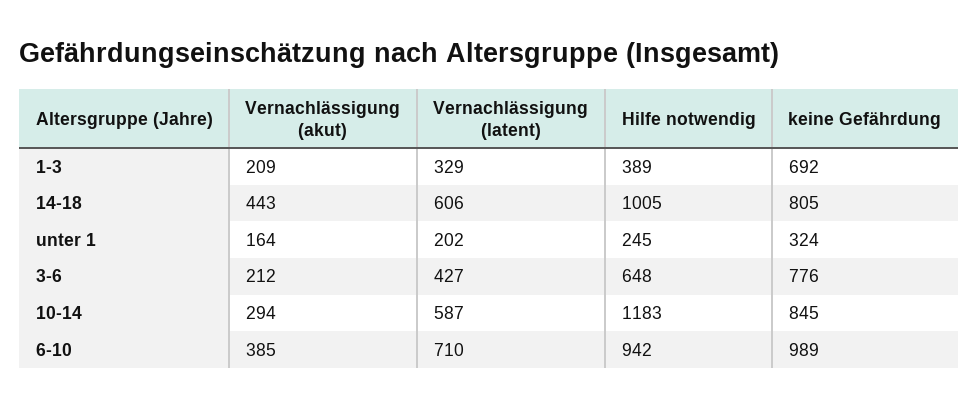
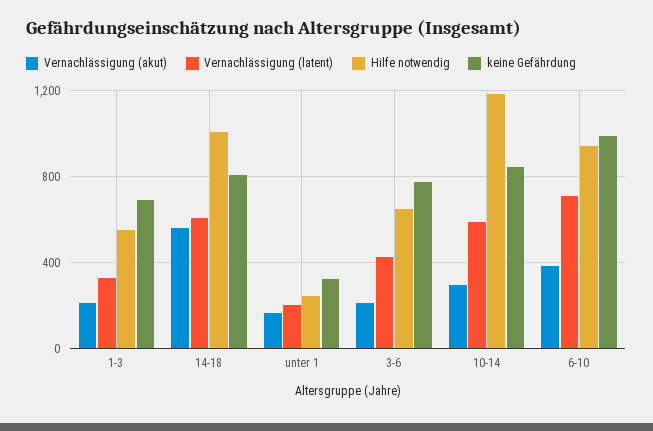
Hilfe notwendig, 1-3: 389 -> 550
Vernachlässigung (akut), 14-18: 443 -> 550

